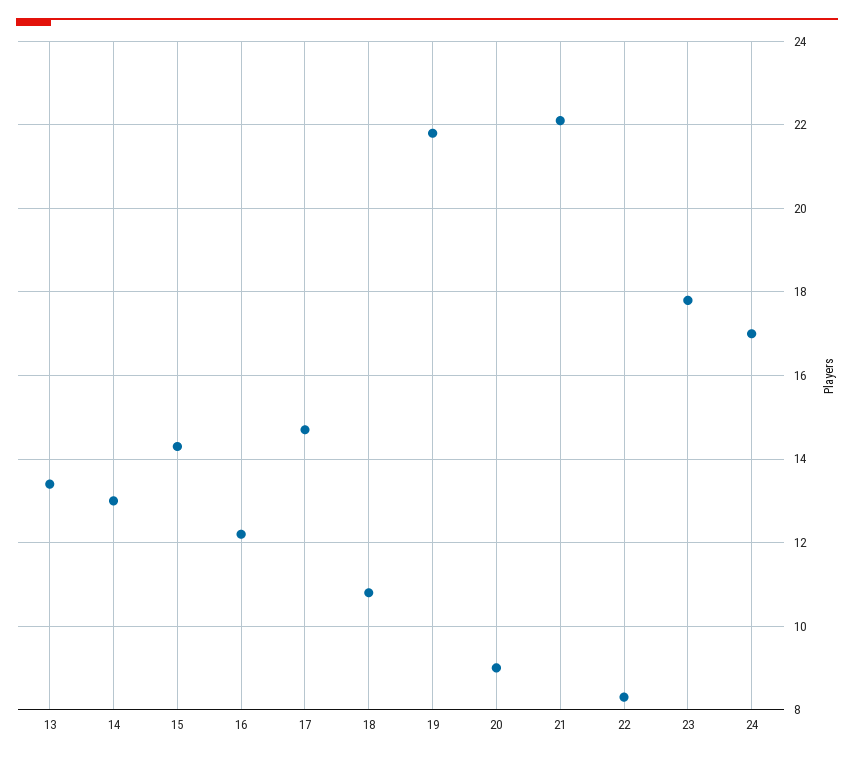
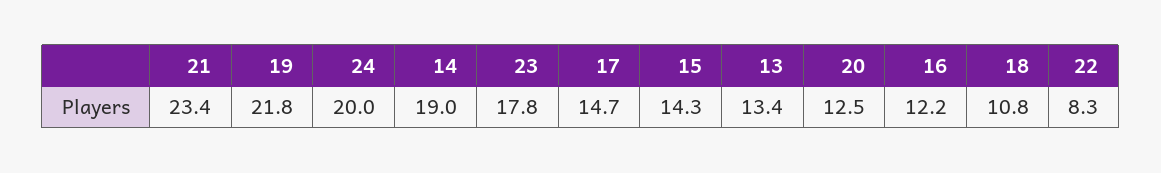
14: 13 -> 19
20: 9 -> 12.5
21: 22 -> 23.4
24: 17 -> 20

